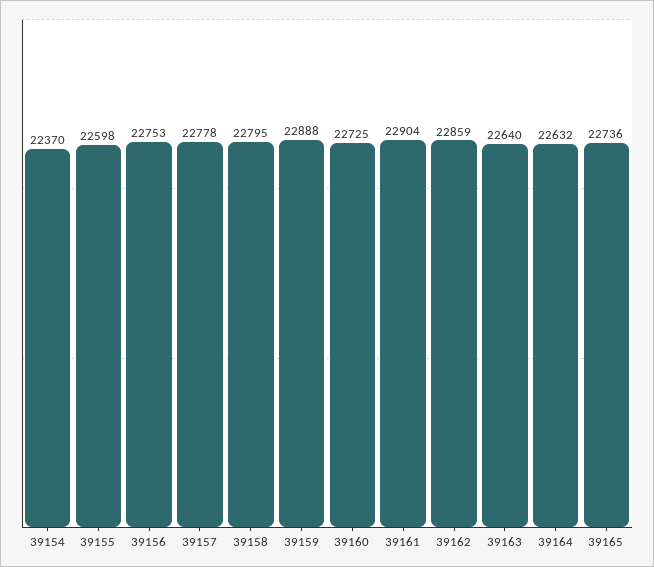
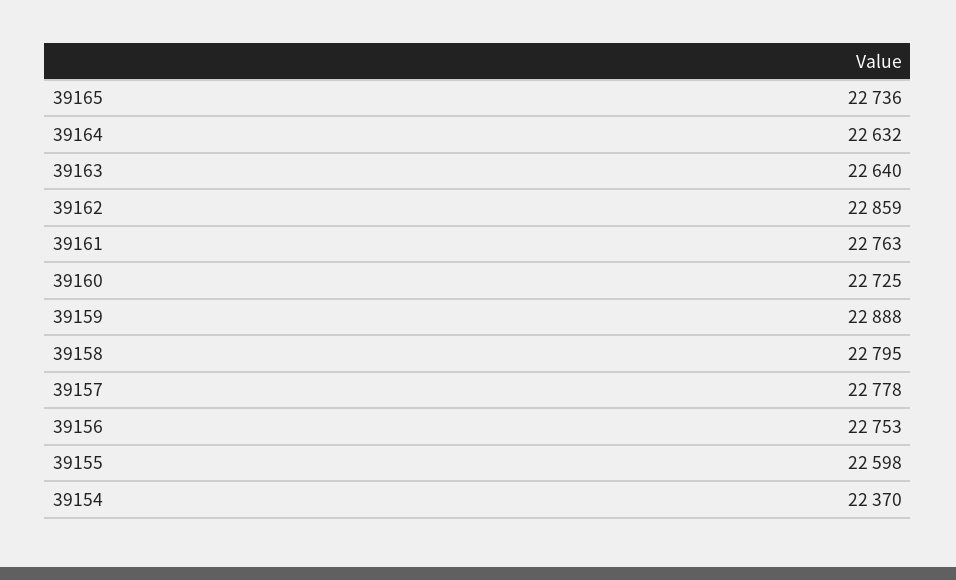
39161: 22904 -> 22763

